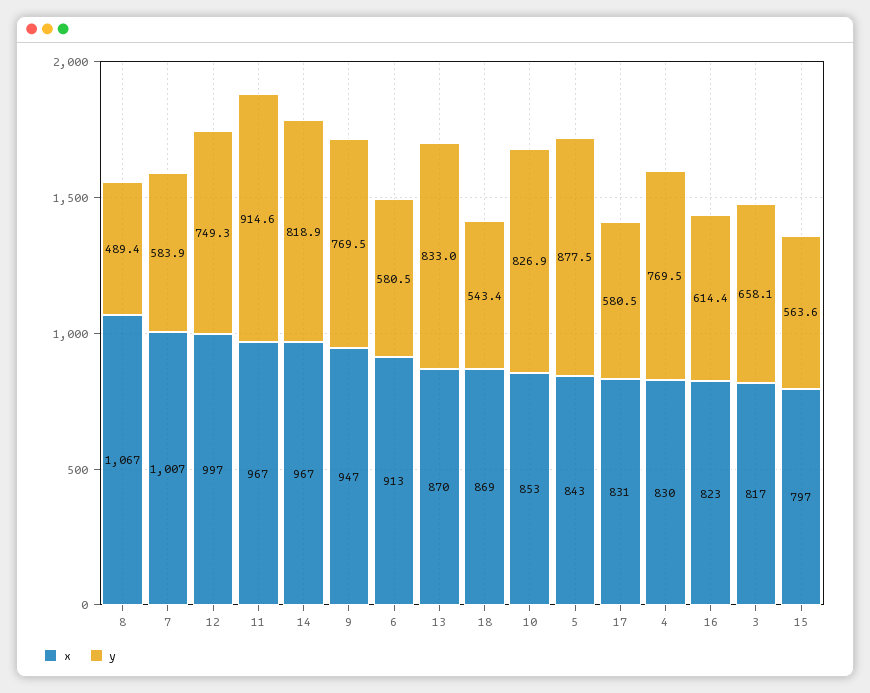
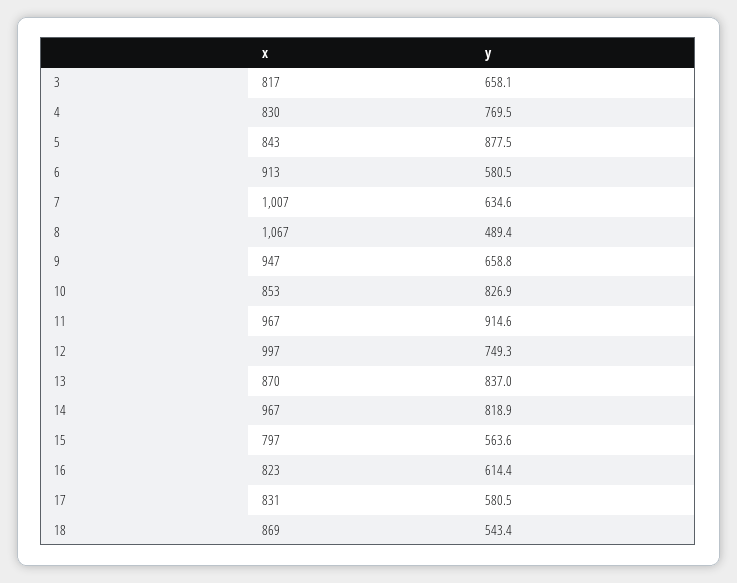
y, 7: 583.9 -> 634.6
y, 9: 769.5 -> 658.8
y, 13: 833 -> 837

